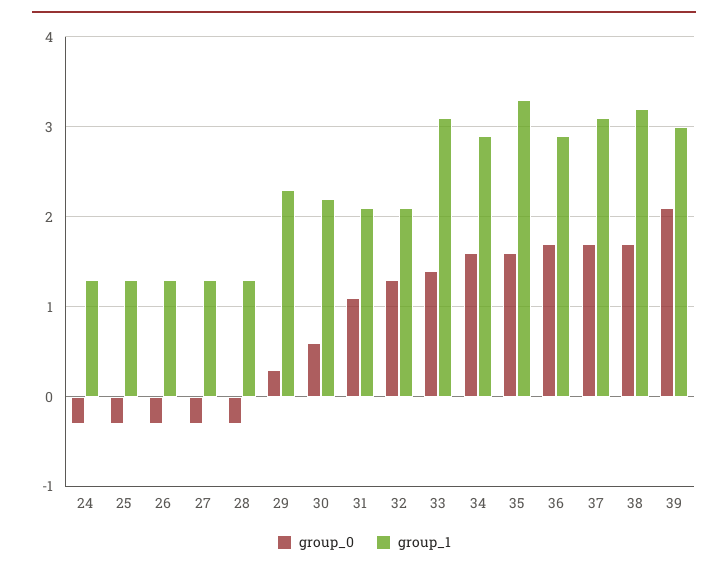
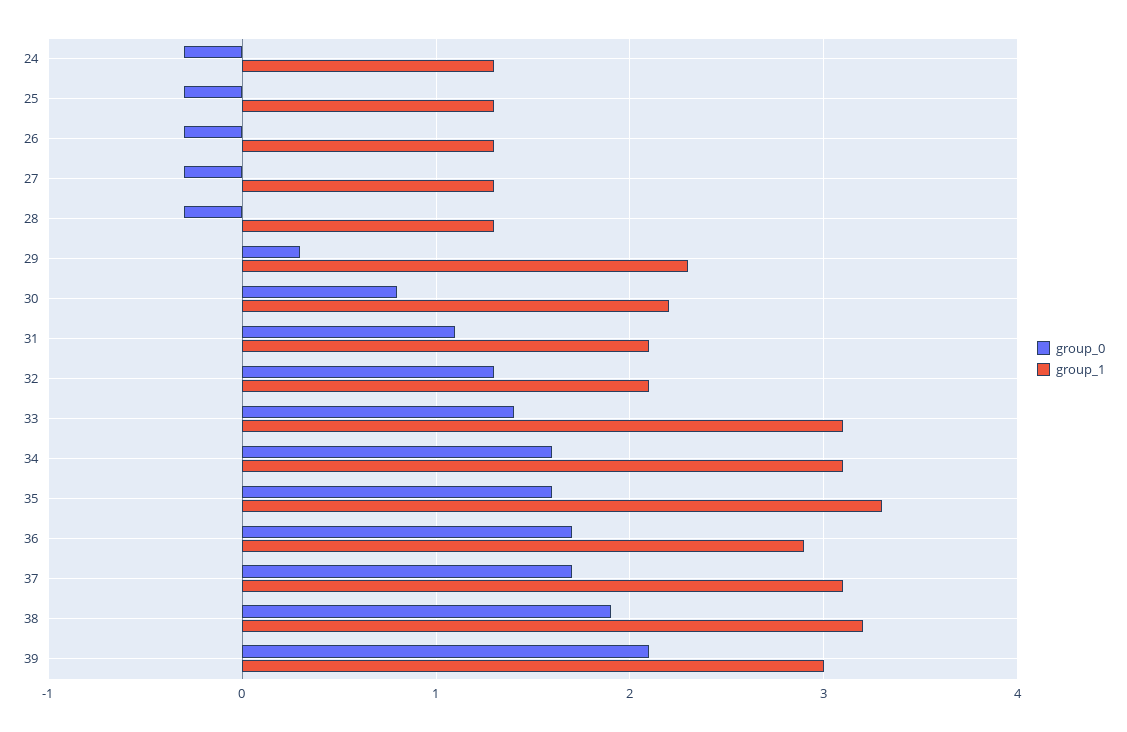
group_0, 30: 0.6 -> 0.8
group_1, 34: 2.9 -> 3.1
group_0, 38: 1.7 -> 1.9

